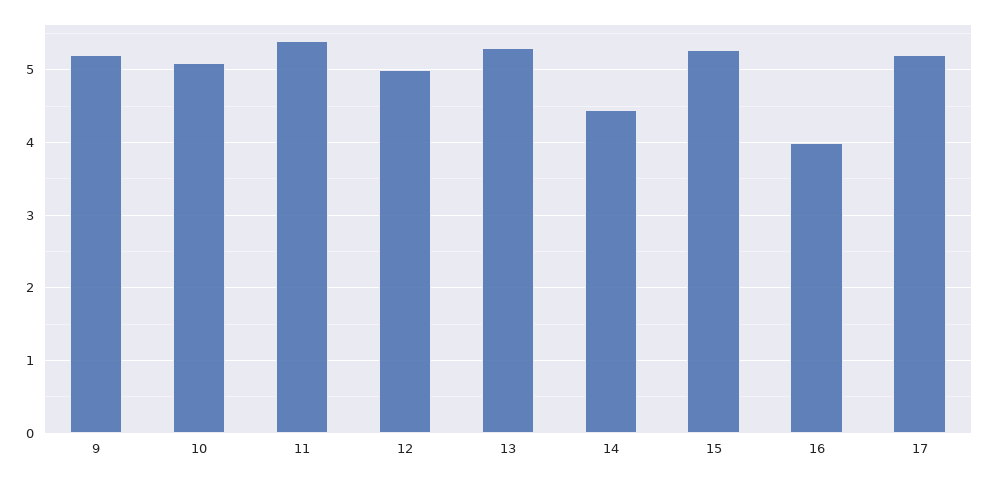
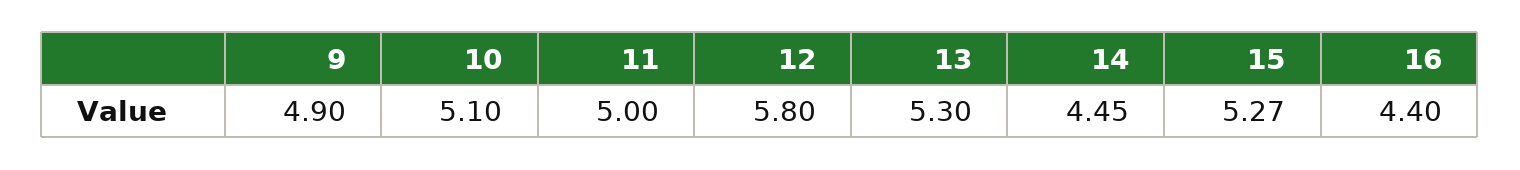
9: 5.2 -> 4.9
11: 5.4 -> 5
12: 5 -> 5.8
16: 4 -> 4.4
17: 5.2 -> none

